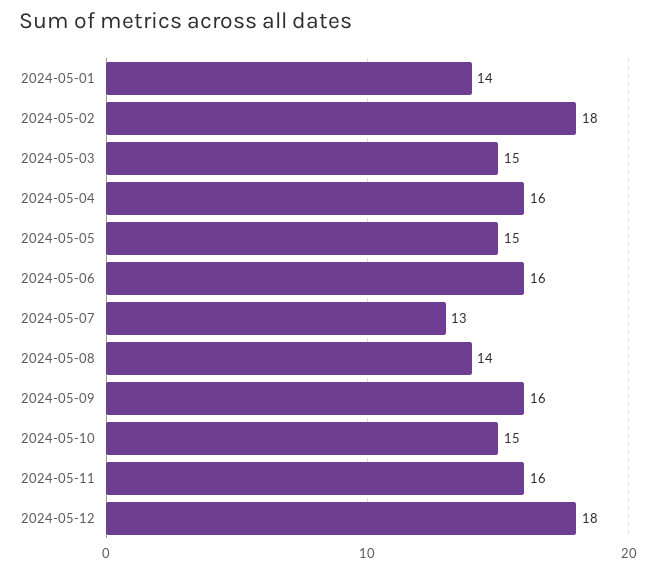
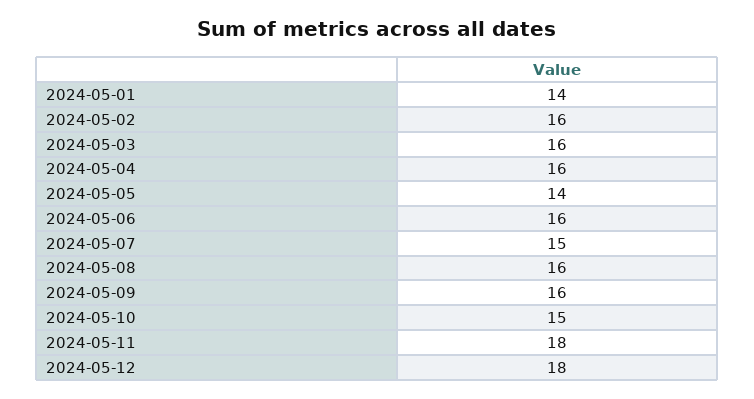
2024-05-02: 18 -> 16
2024-05-03: 15 -> 16
2024-05-05: 15 -> 14
2024-05-07: 13 -> 15
2024-05-08: 14 -> 16
2024-05-11: 16 -> 18

